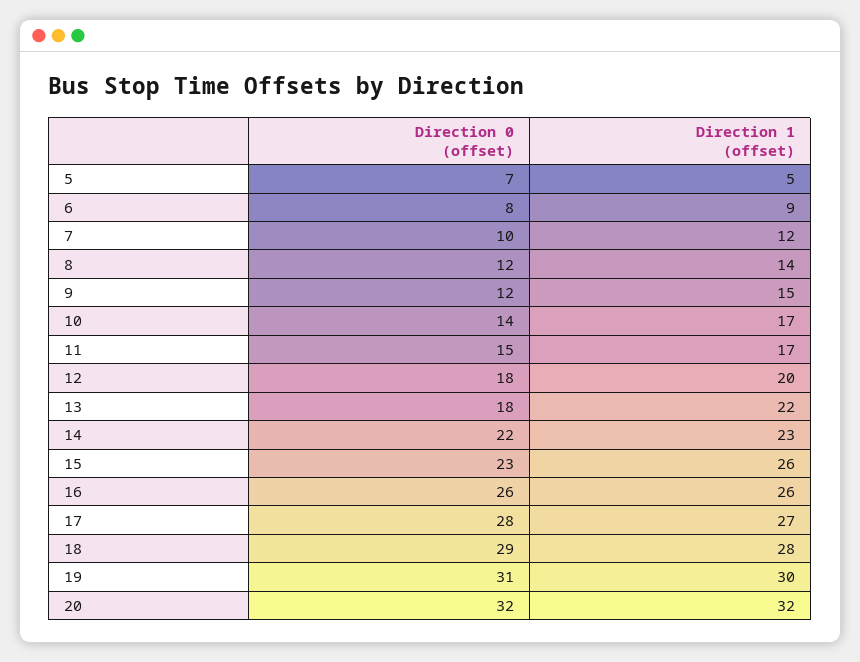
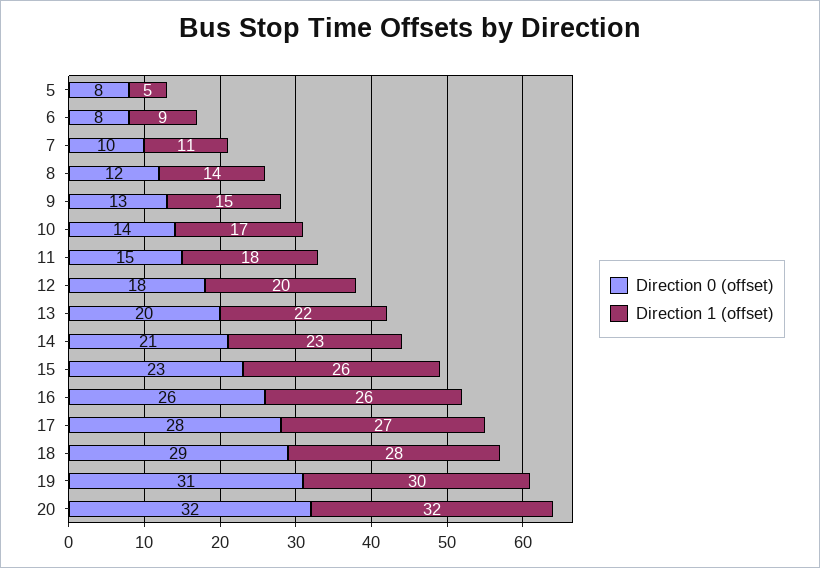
Direction 0 (offset), 5: 7 -> 8
Direction 1 (offset), 7: 12 -> 11
Direction 0 (offset), 9: 12 -> 13
Direction 1 (offset), 11: 17 -> 18
Direction 0 (offset), 13: 18 -> 20
Direction 0 (offset), 14: 22 -> 21

